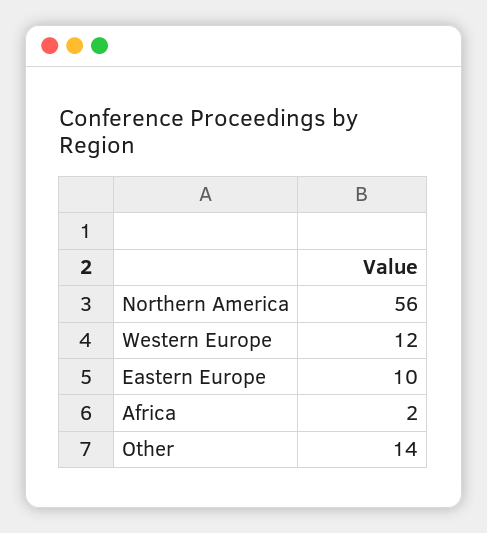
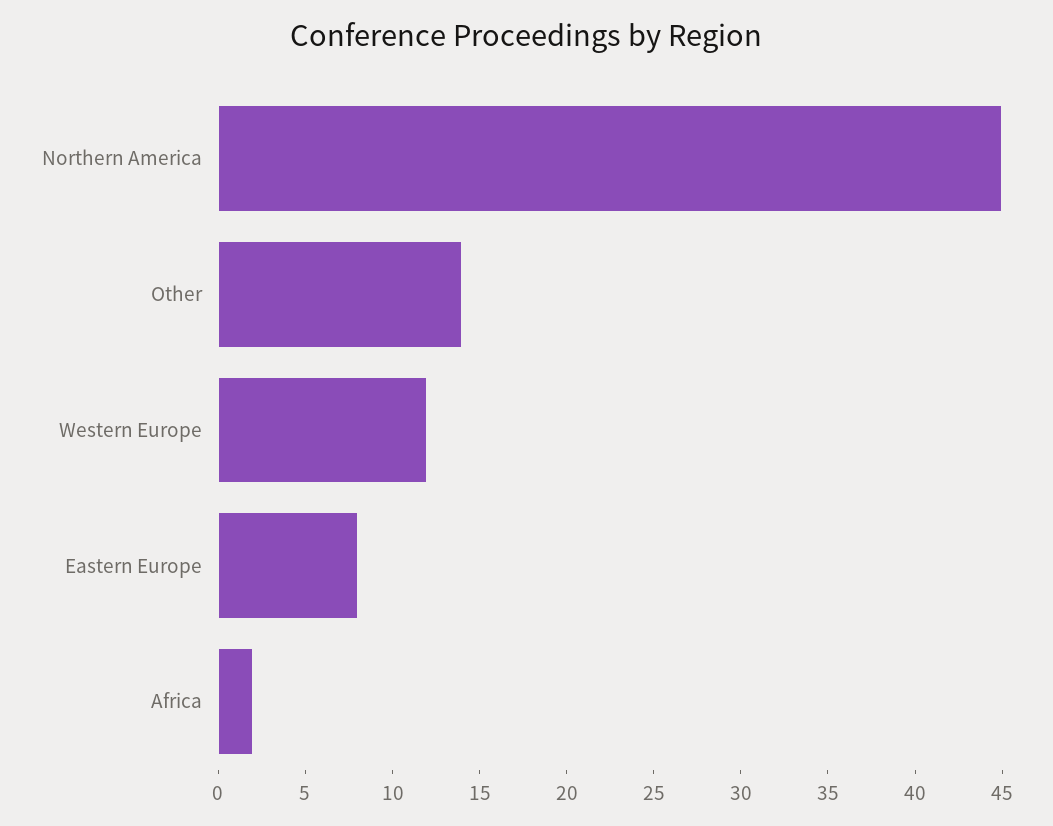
Northern America: 56 -> 45
Eastern Europe: 10 -> 8

